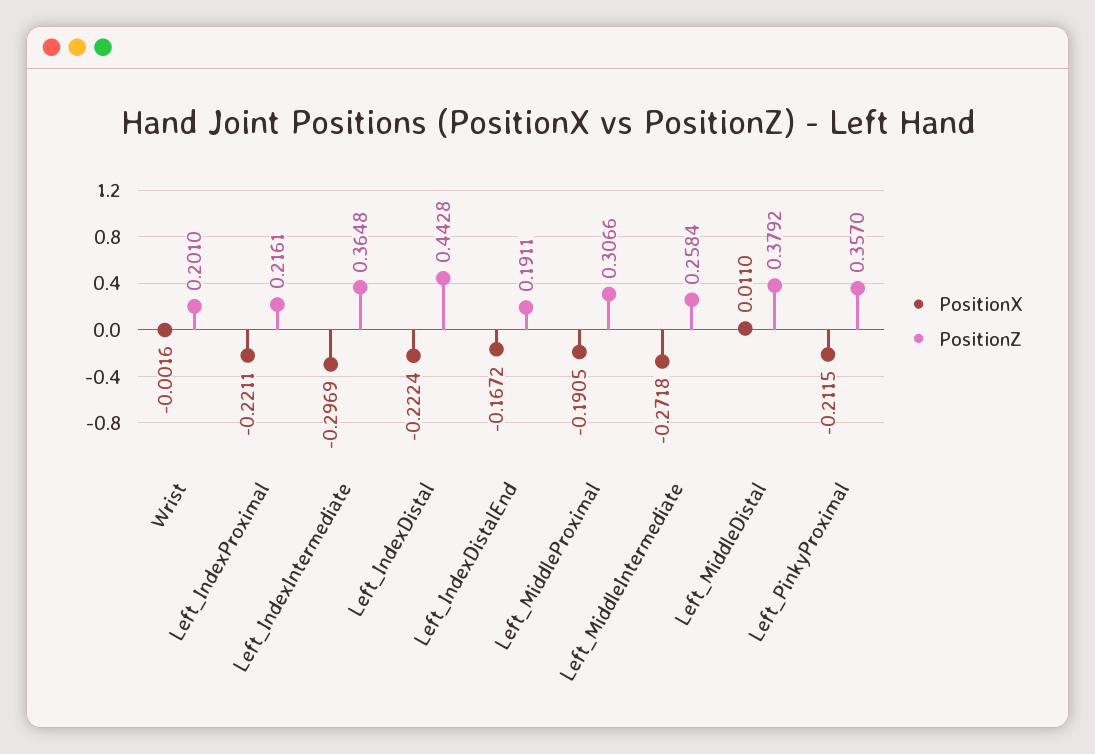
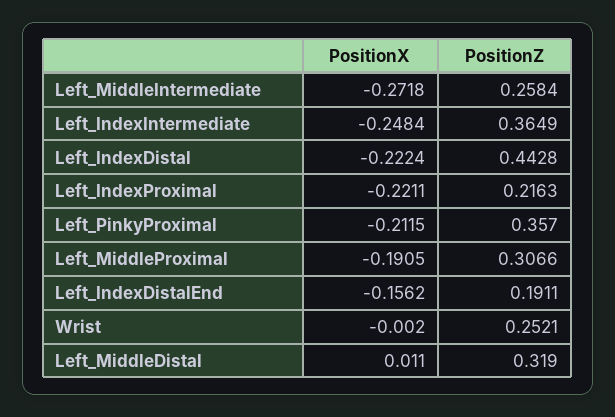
PositionX, Wrist: -0.0016 -> -0.002
PositionZ, Wrist: 0.201 -> 0.2521
PositionZ, Left_IndexProximal: 0.2161 -> 0.2163
PositionX, Left_IndexIntermediate: -0.2969 -> -0.2484
PositionZ, Left_IndexIntermediate: 0.3648 -> 0.3649
PositionX, Left_IndexDistalEnd: -0.1672 -> -0.1562
PositionZ, Left_MiddleDistal: 0.3792 -> 0.319

